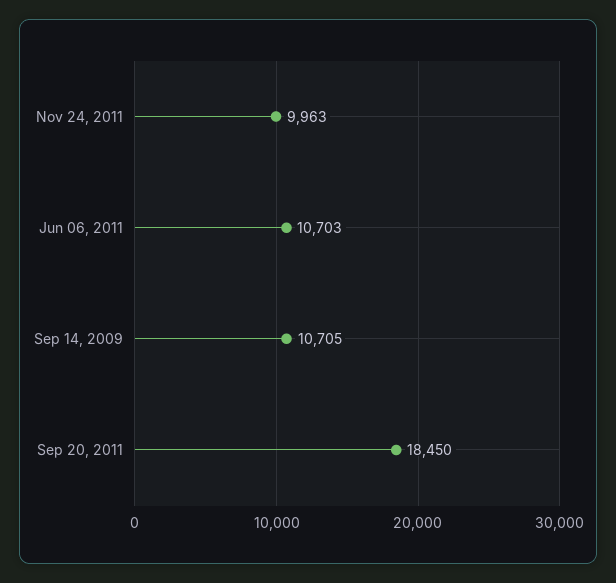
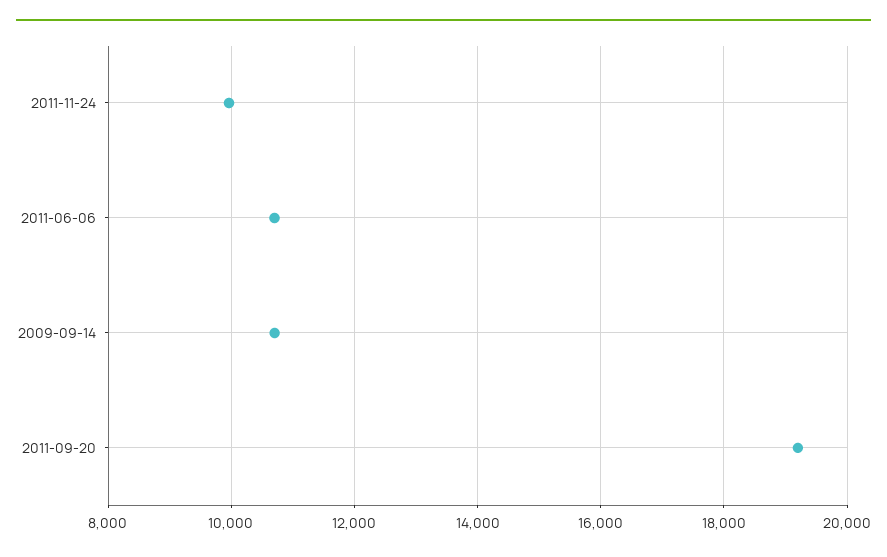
Sep 20, 2011: 18450 -> 19200

